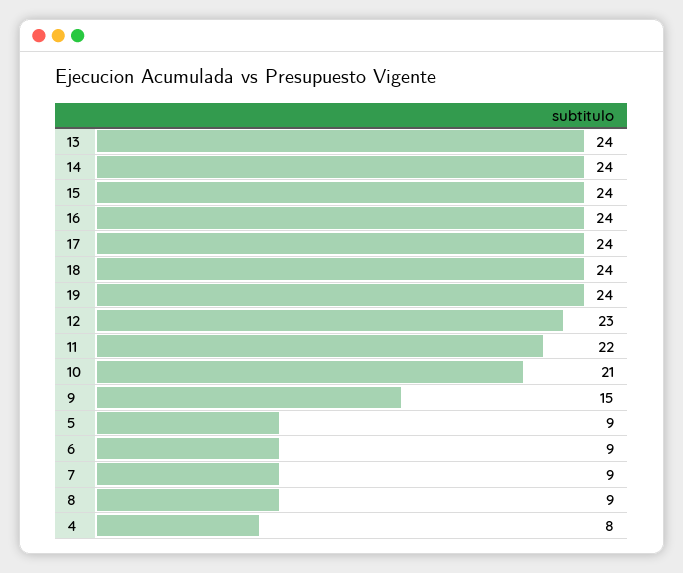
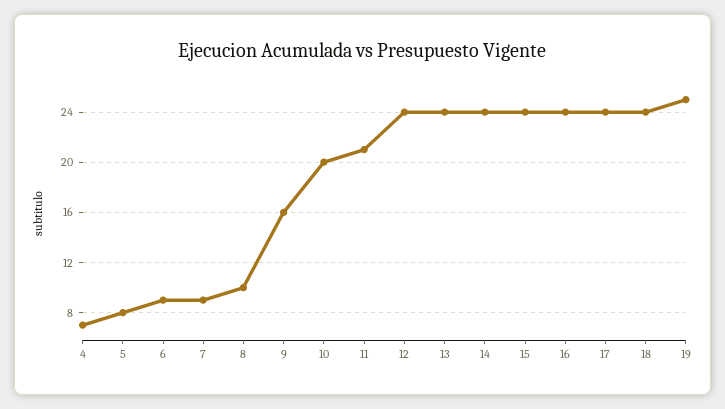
19: 24 -> 25
12: 23 -> 24
11: 22 -> 21
10: 21 -> 20
9: 15 -> 16
5: 9 -> 8
8: 9 -> 10
4: 8 -> 7

